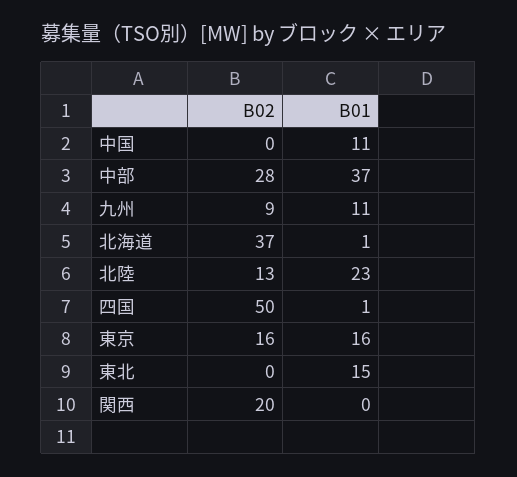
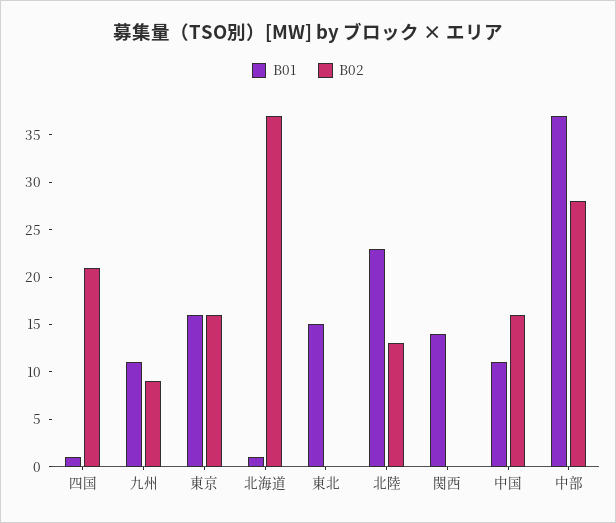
B02, 中国: 0 -> 16
B02, 四国: 50 -> 21
B02, 関西: 20 -> 0
B01, 関西: 0 -> 14

